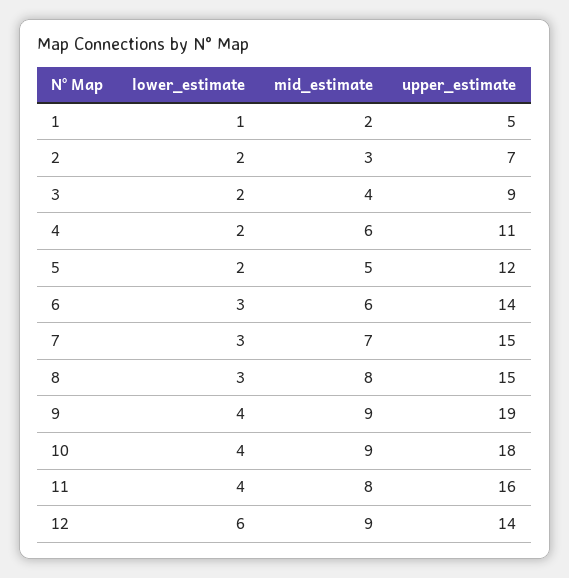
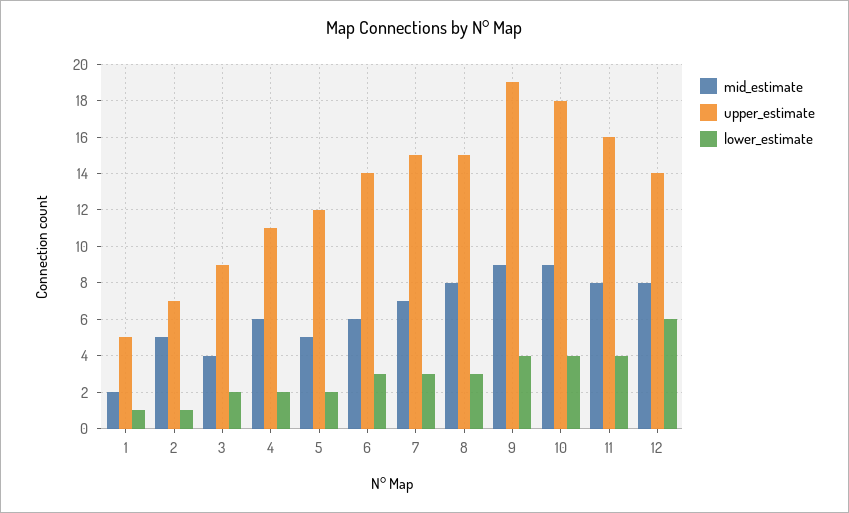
lower_estimate, 2: 2 -> 1
mid_estimate, 2: 3 -> 5
mid_estimate, 12: 9 -> 8

